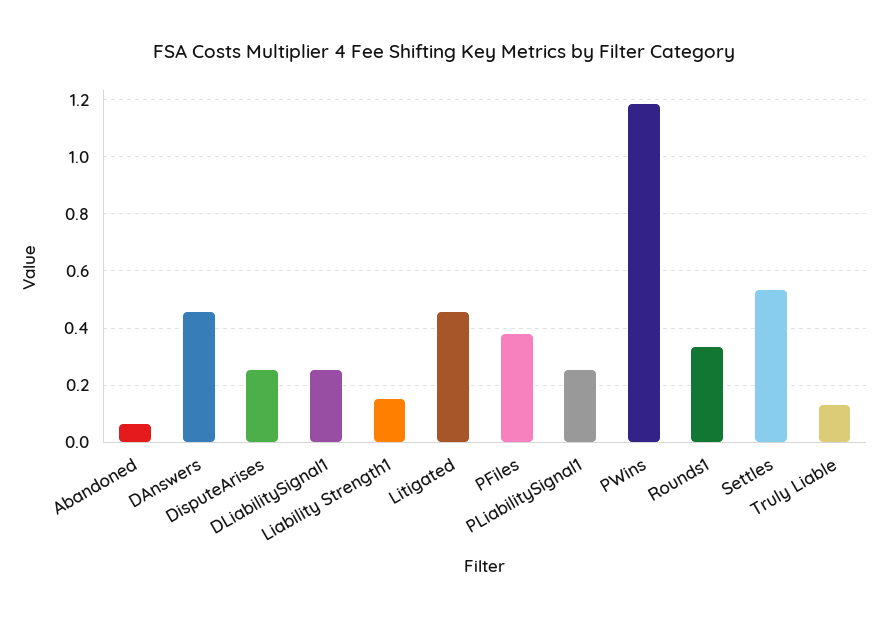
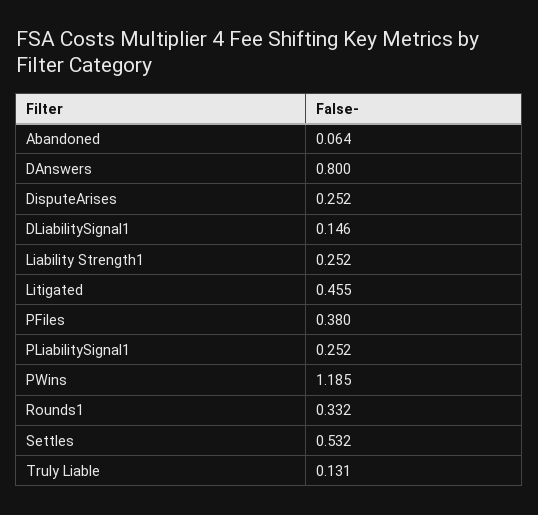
DAnswers: 0.45 -> 0.8
DLiabilitySignal1: 0.25 -> 0.146
Liability Strength1: 0.15 -> 0.252

